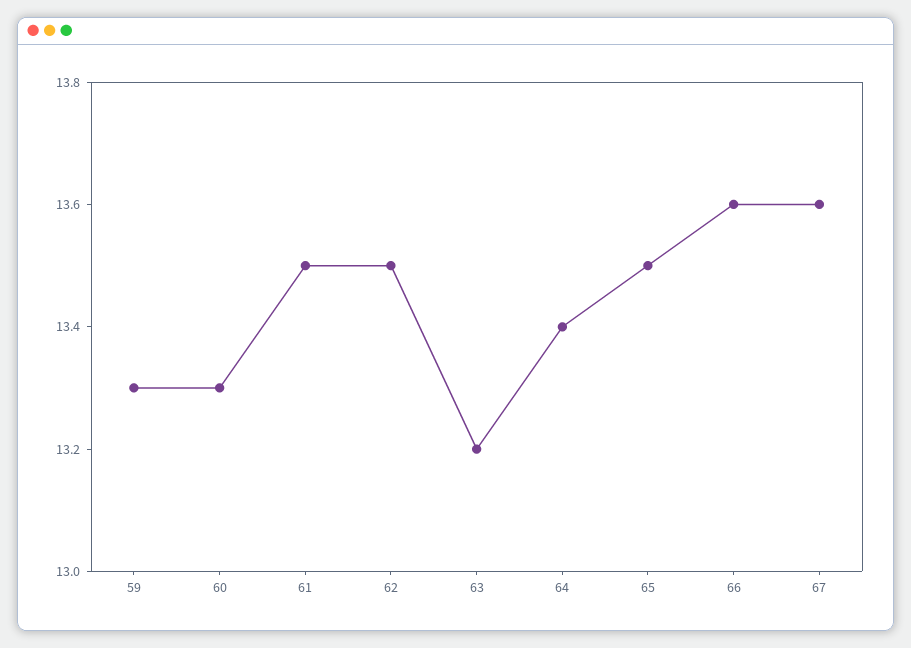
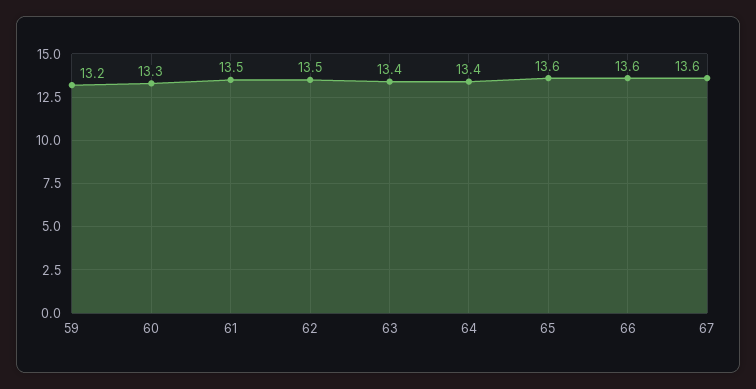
59: 13.3 -> 13.2
63: 13.2 -> 13.4
65: 13.5 -> 13.6

